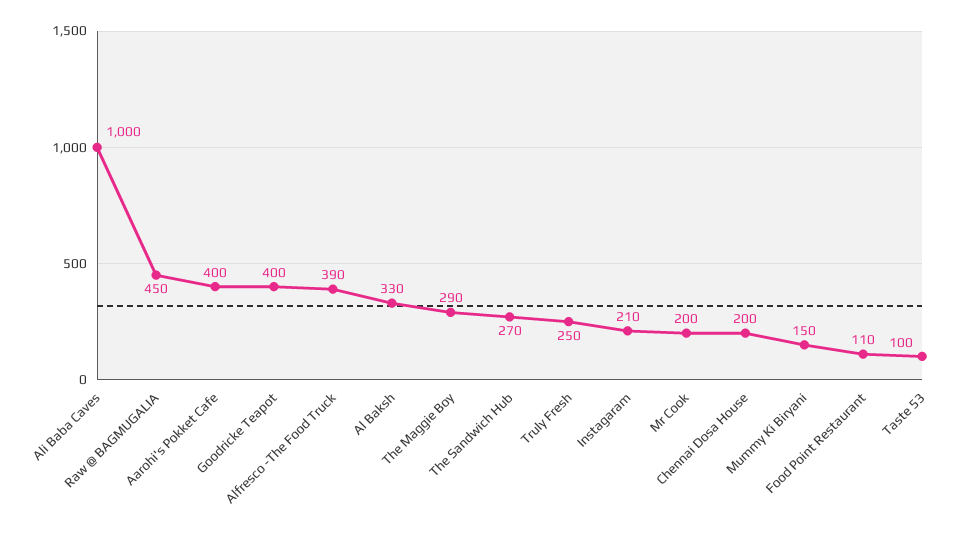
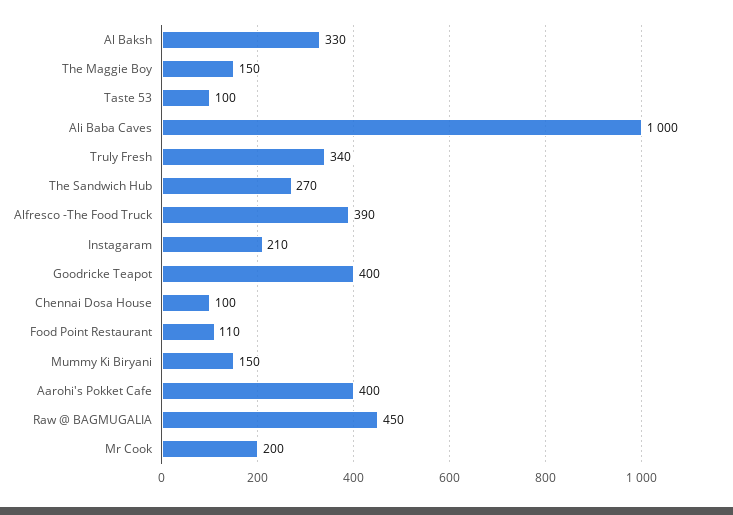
The Maggie Boy: 290 -> 150
Truly Fresh: 250 -> 340
Chennai Dosa House: 200 -> 100

